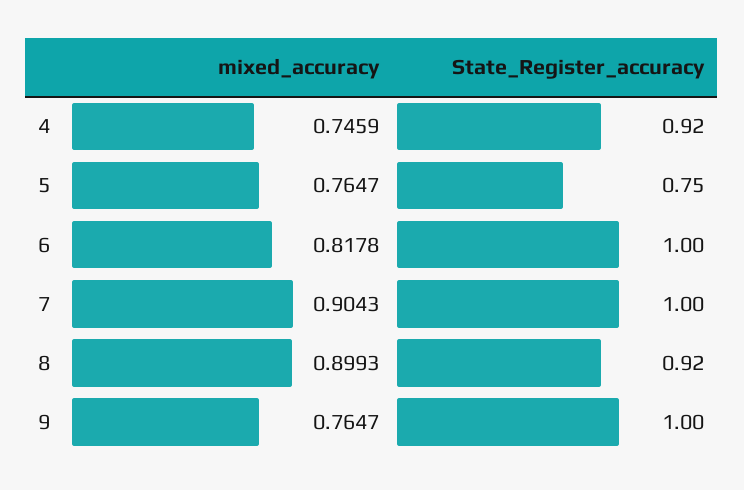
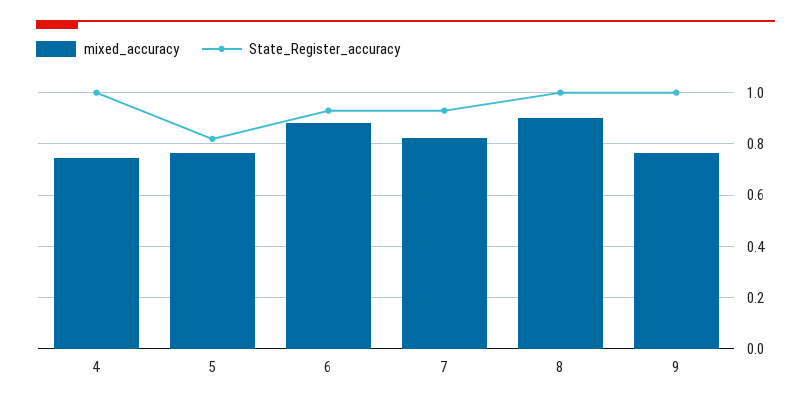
State_Register_accuracy, 4: 0.92 -> 1
State_Register_accuracy, 5: 0.75 -> 0.825
mixed_accuracy, 6: 0.8178 -> 0.875
State_Register_accuracy, 6: 1 -> 0.925
mixed_accuracy, 7: 0.9043 -> 0.825
State_Register_accuracy, 7: 1 -> 0.925
State_Register_accuracy, 8: 0.92 -> 1

